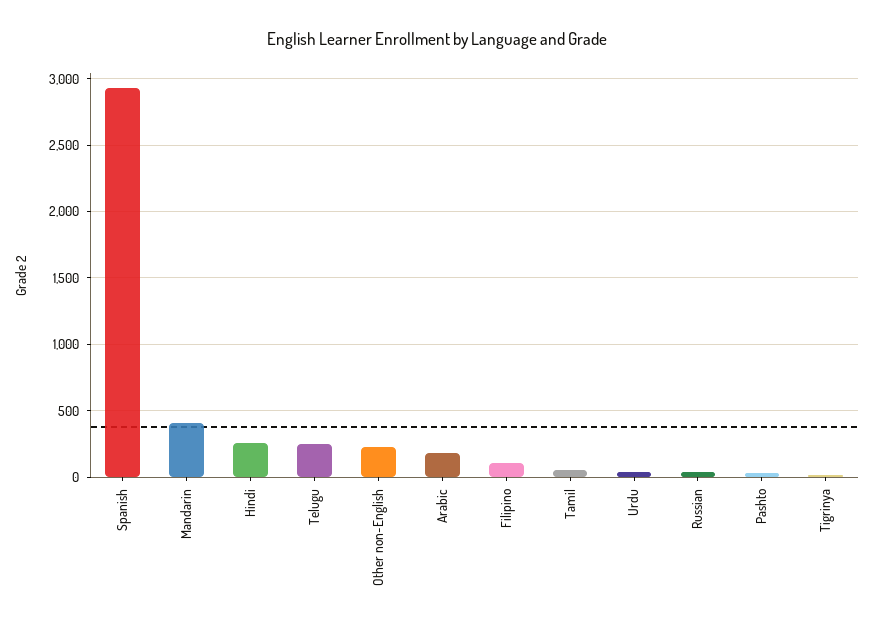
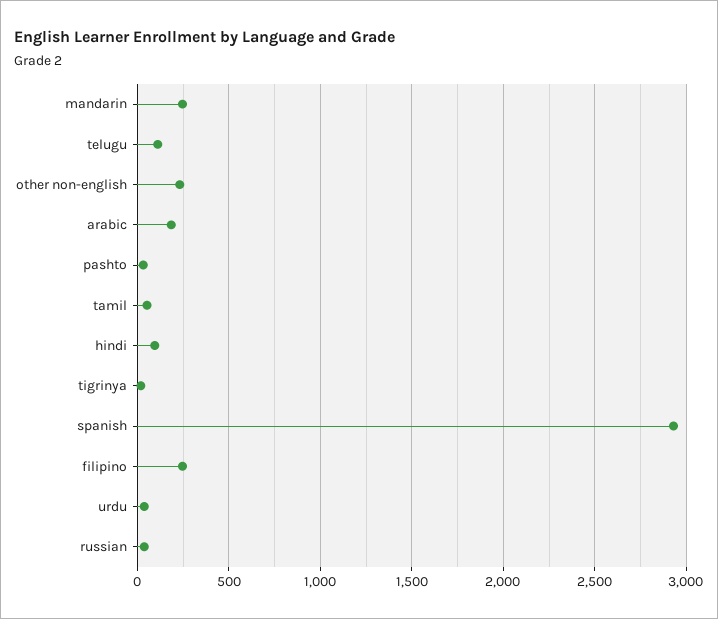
Mandarin: 400 -> 250
Hindi: 250 -> 100
Telugu: 250 -> 100
Filipino: 100 -> 250

